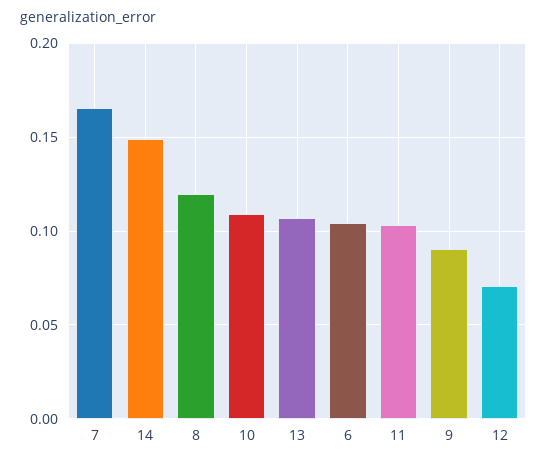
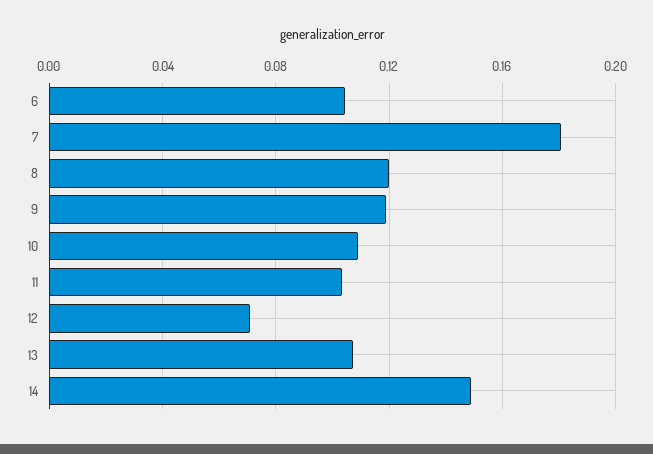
7: 0.165 -> 0.18
9: 0.09 -> 0.12

